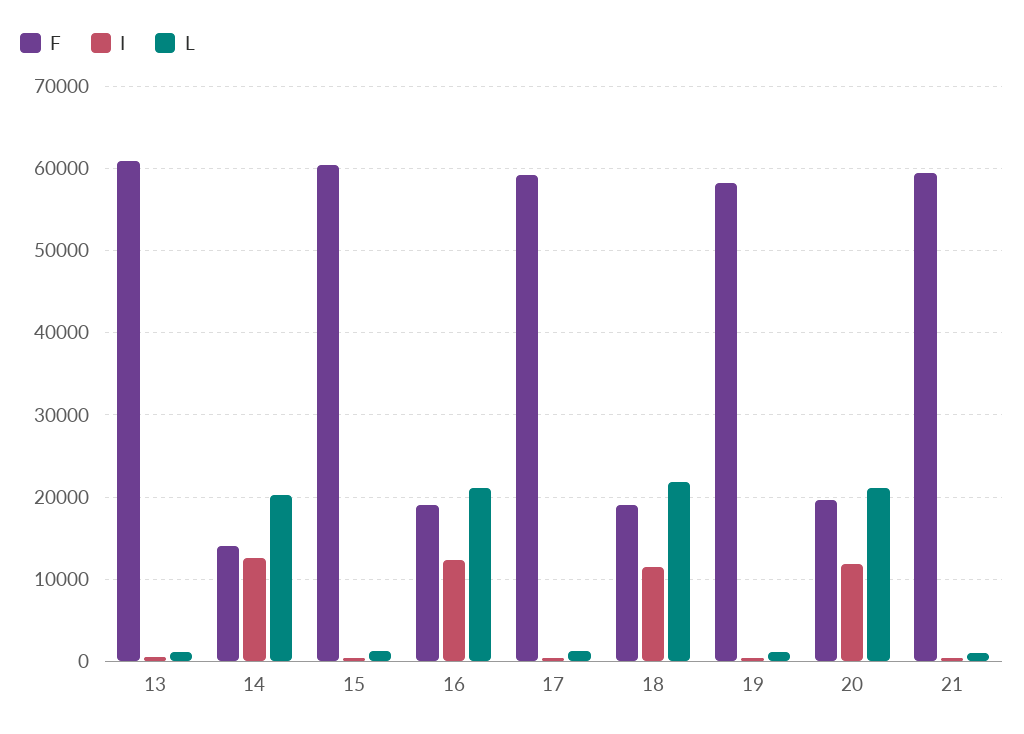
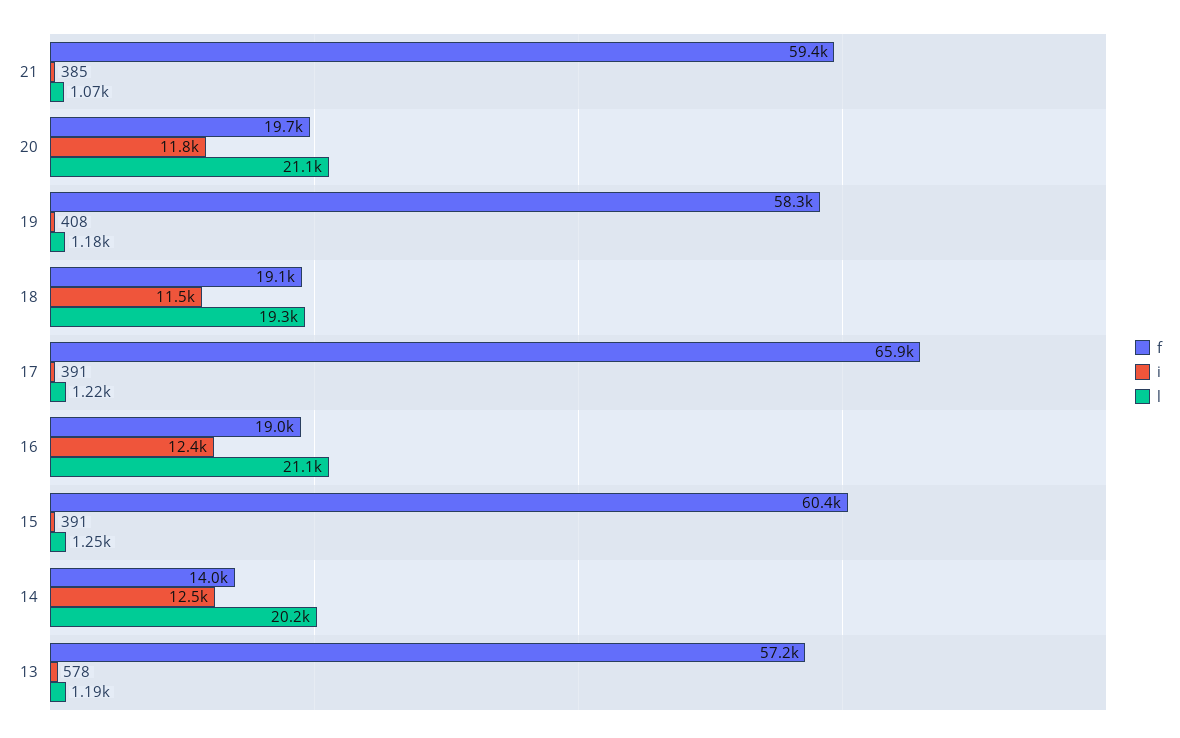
F, 13: 61000 -> 57200
F, 17: 59000 -> 65900
L, 18: 22000 -> 19300

